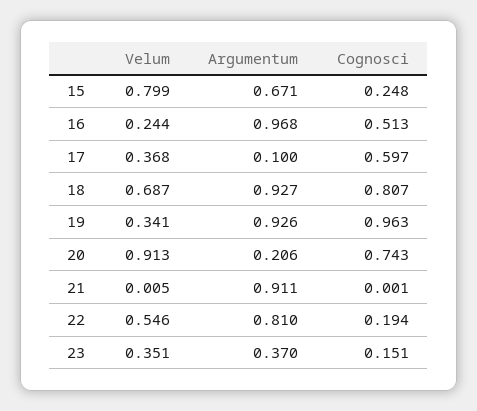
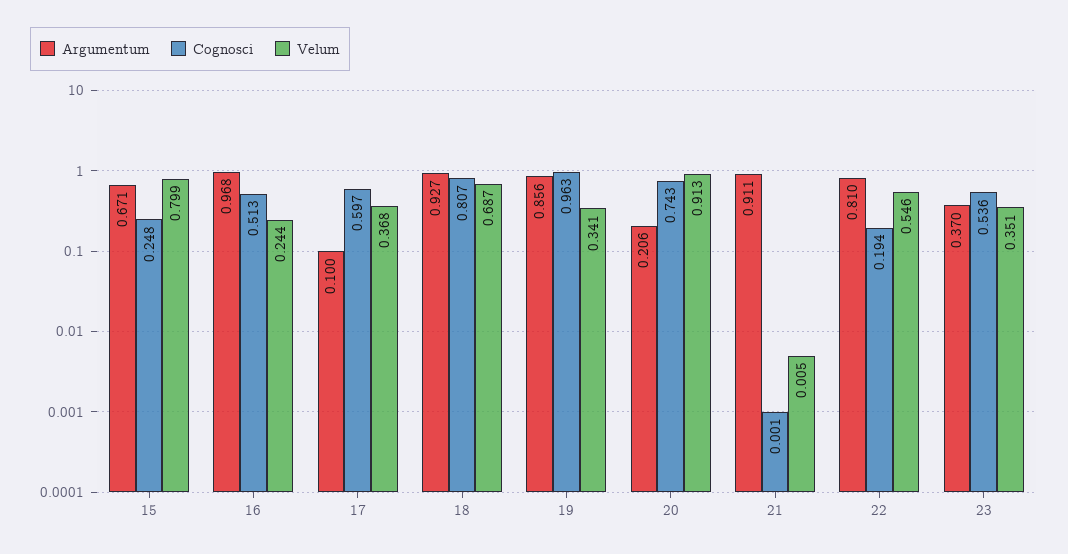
Argumentum, 19: 0.926 -> 0.856
Cognosci, 23: 0.151 -> 0.536

